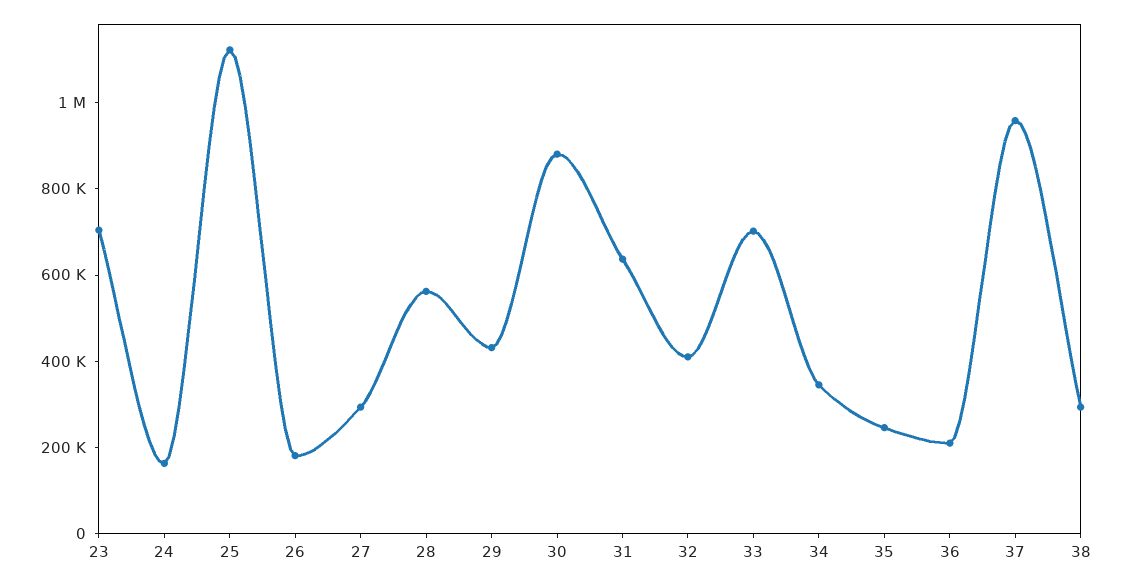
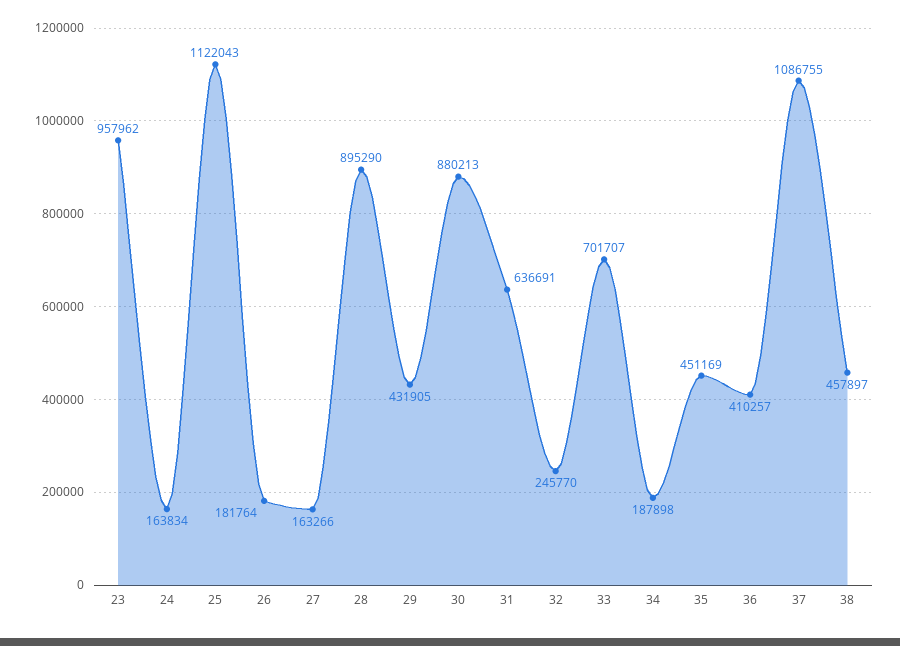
23: 700000 -> 957962
27: 300000 -> 163266
28: 550000 -> 895290
32: 400000 -> 245770
34: 350000 -> 187898
35: 250000 -> 451169
36: 200000 -> 410257
37: 950000 -> 1086755
38: 300000 -> 457897

